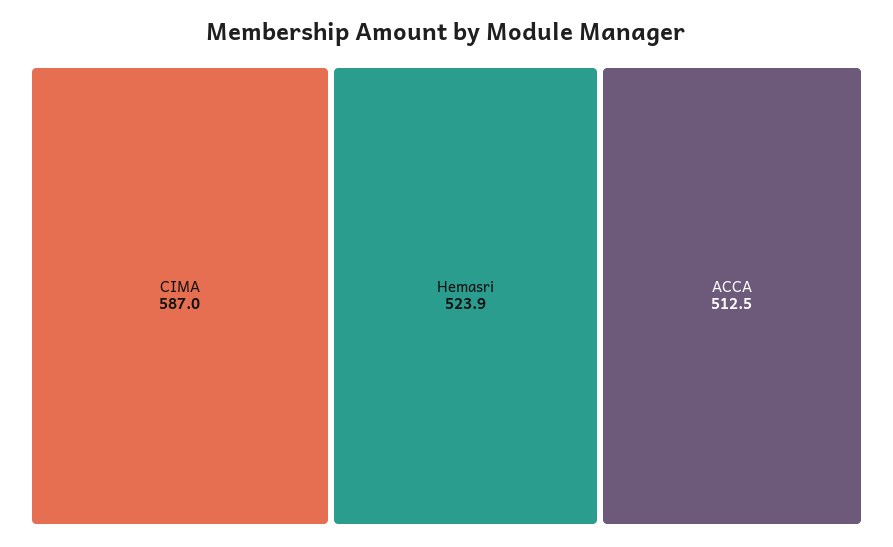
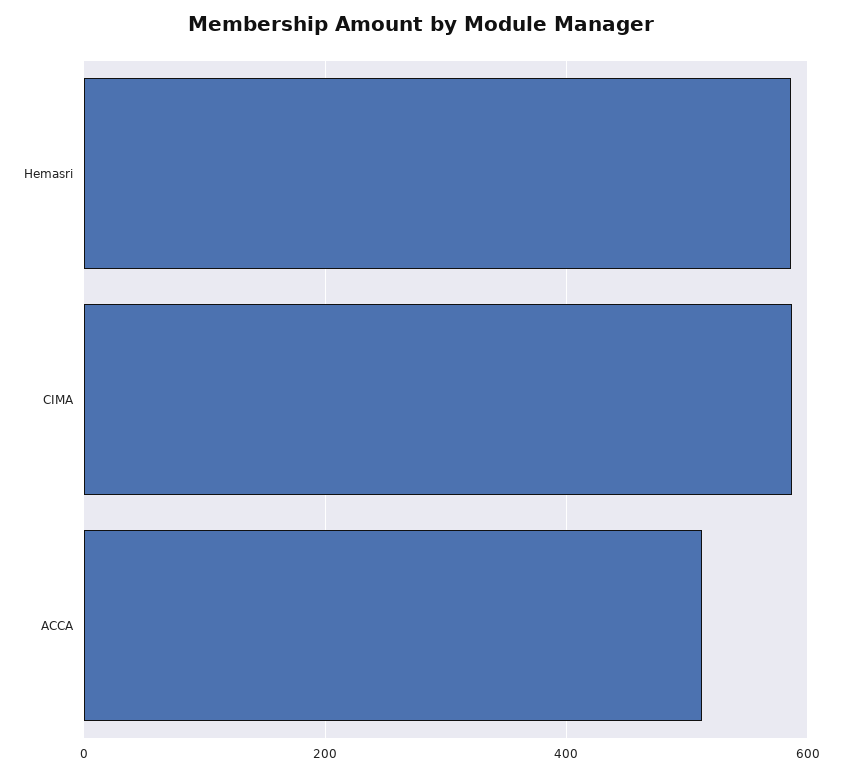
Hemasri: 523.9 -> 580

